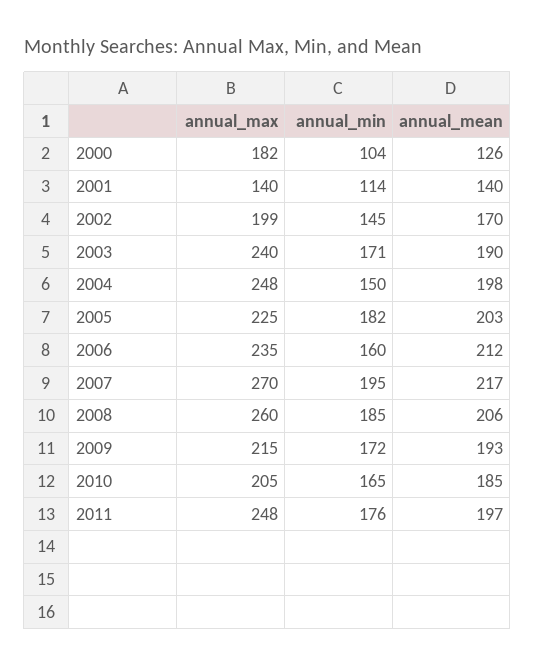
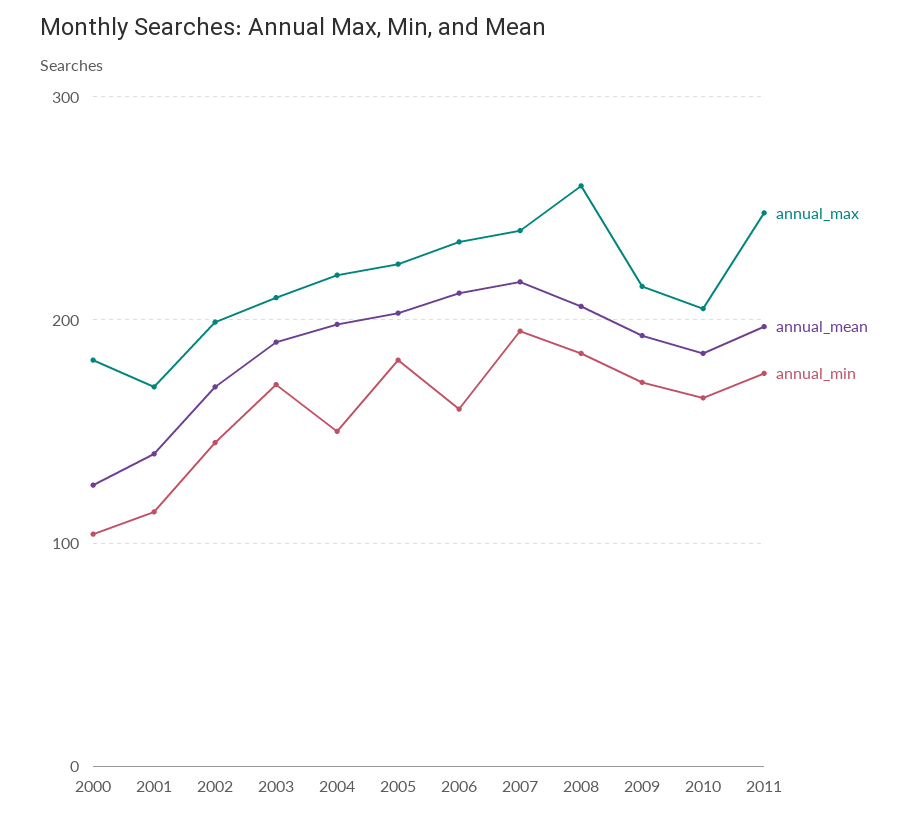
annual_max, 2001: 140 -> 170
annual_max, 2003: 240 -> 210
annual_max, 2004: 248 -> 220
annual_max, 2007: 270 -> 240

